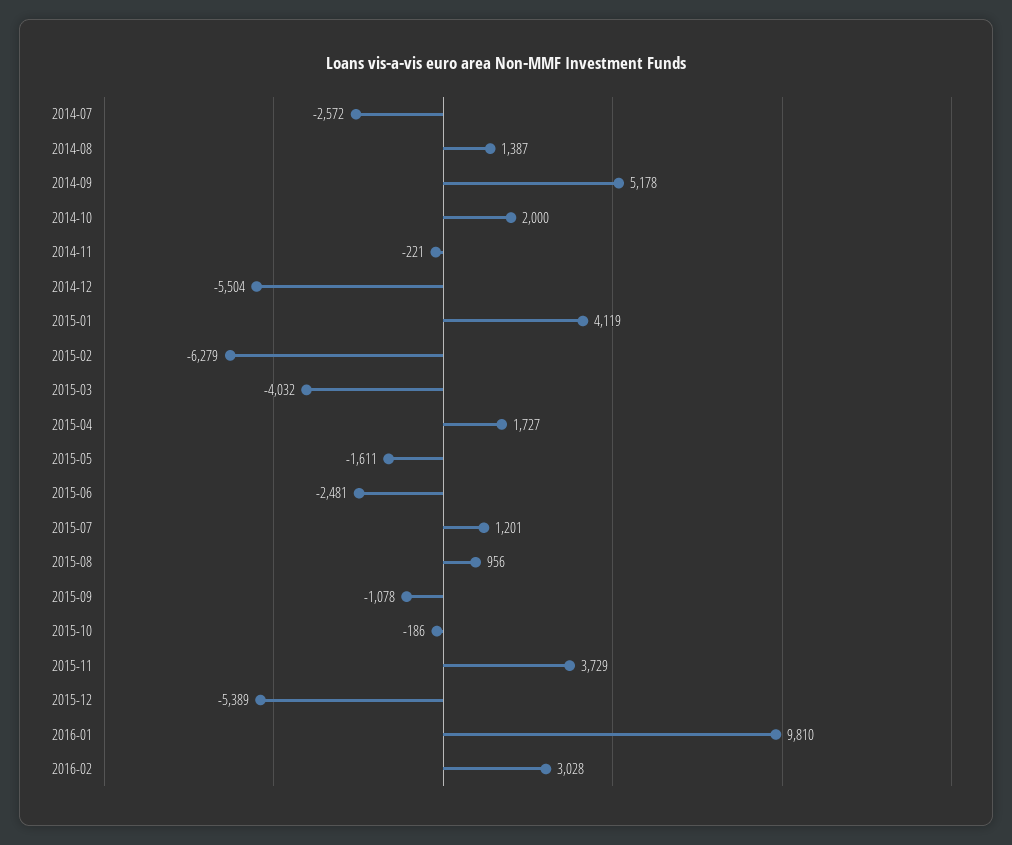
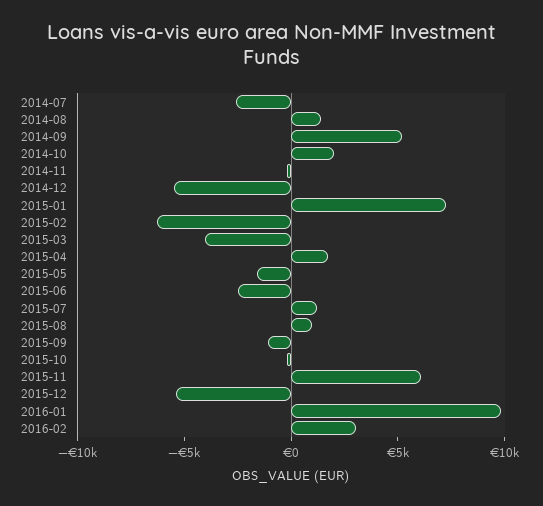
2015-01: 4119 -> 7000
2015-11: 3729 -> 6000

